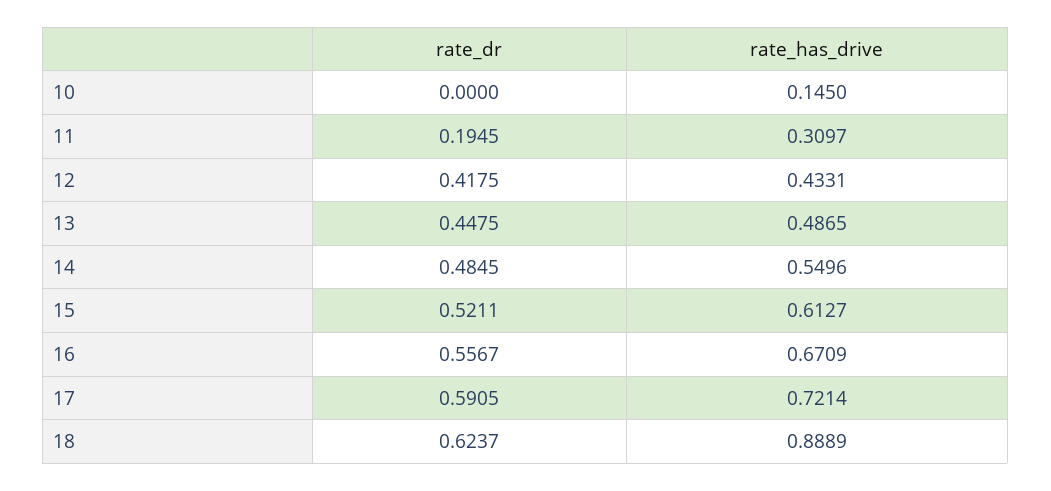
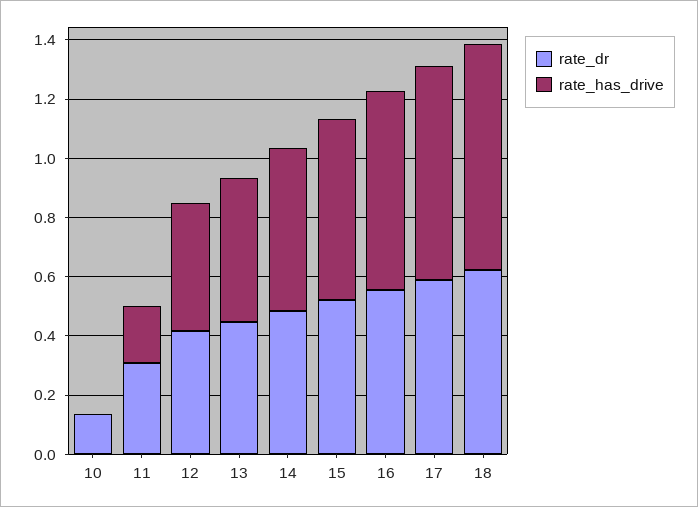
rate_dr, 10: 0 -> 0.15
rate_has_drive, 10: 0.145 -> 0
rate_dr, 11: 0.1945 -> 0.3
rate_has_drive, 11: 0.3097 -> 0.2
rate_has_drive, 18: 0.8889 -> 0.75

